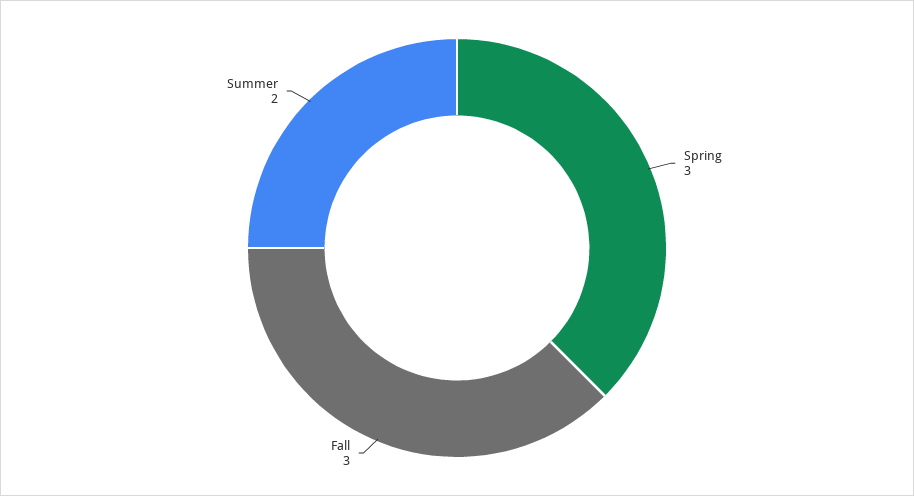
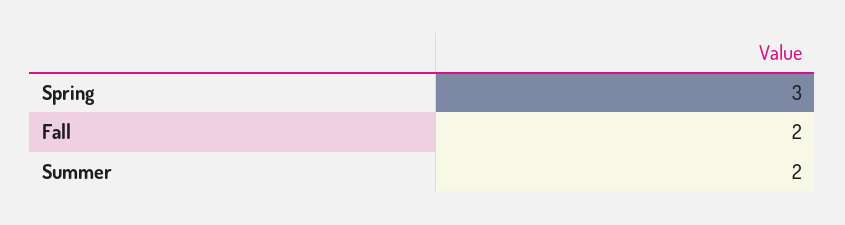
Fall: 3 -> 2

